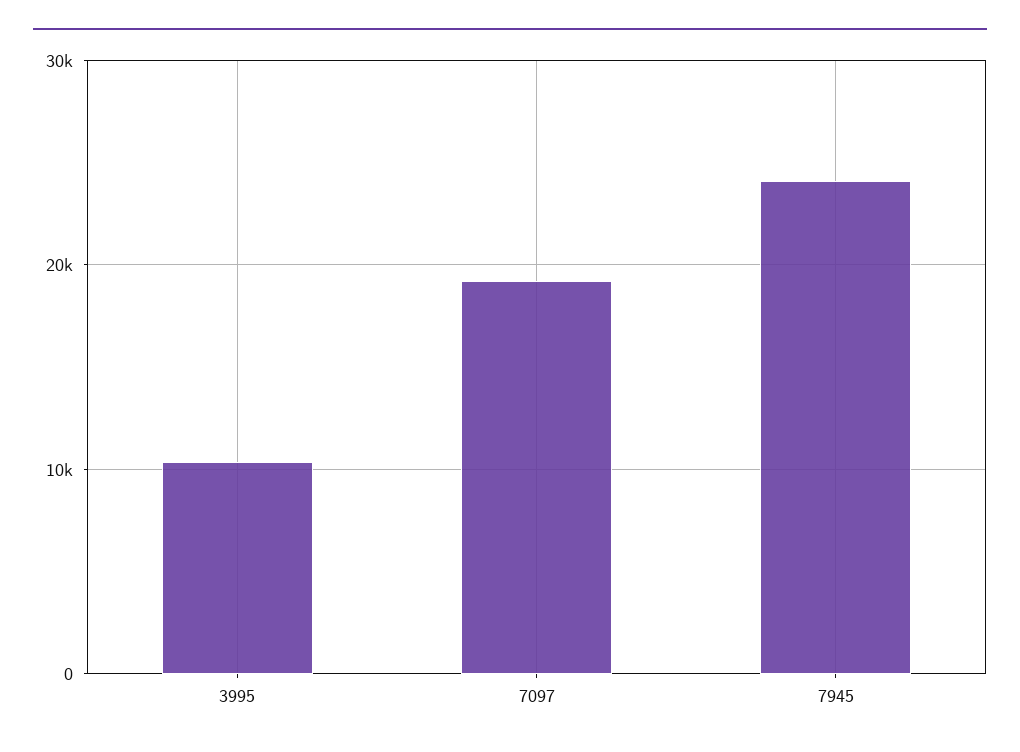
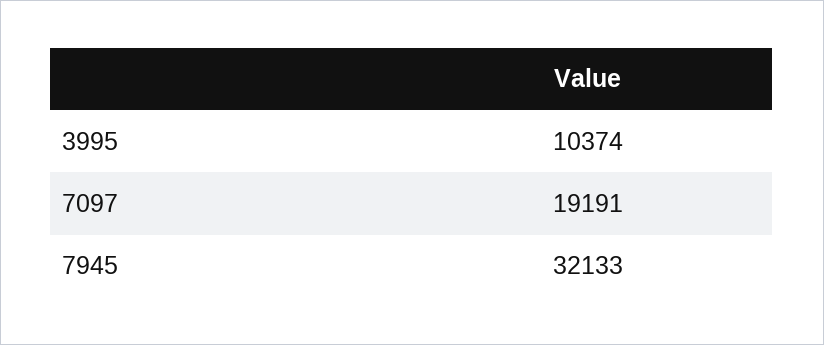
7945: 24000 -> 32133

